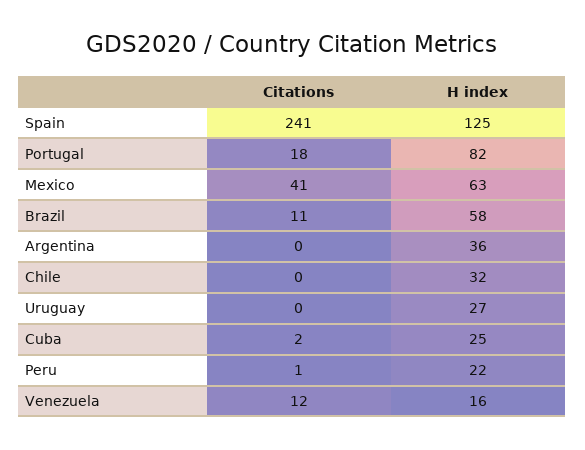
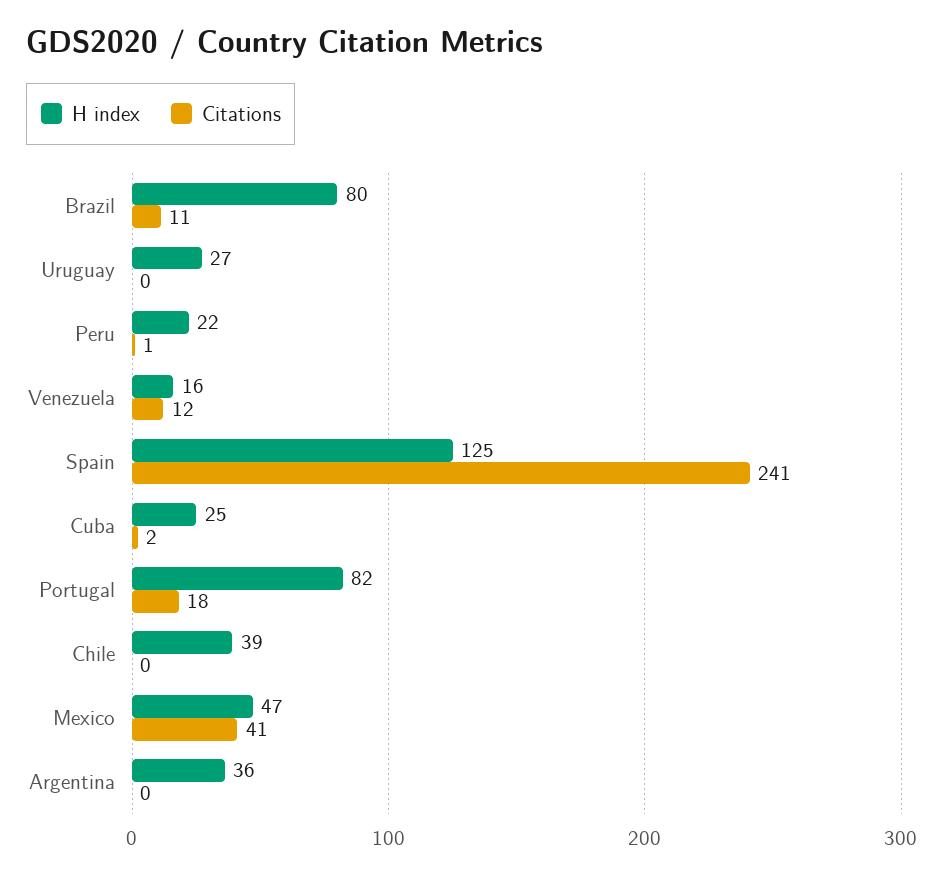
H index, Mexico: 63 -> 47
H index, Brazil: 58 -> 80
H index, Chile: 32 -> 39

